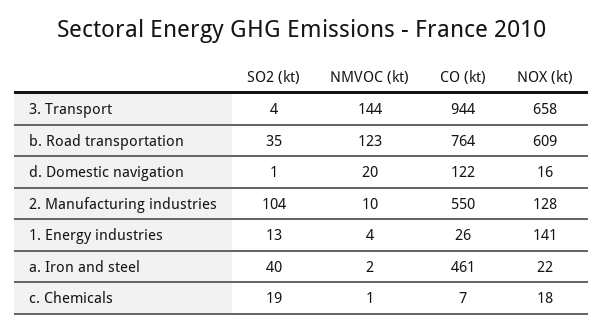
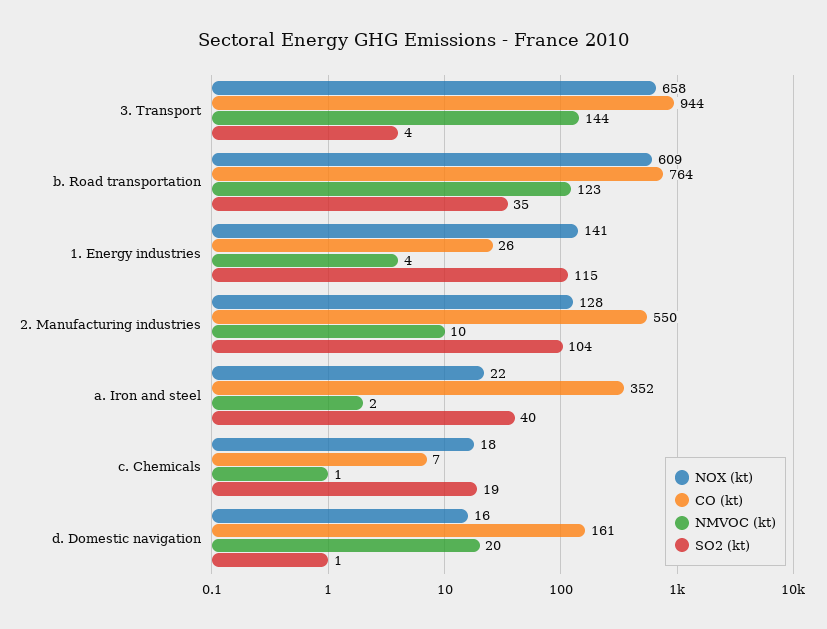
CO (kt), d. Domestic navigation: 122 -> 161
SO2 (kt), 1. Energy industries: 13 -> 115
CO (kt), a. Iron and steel: 461 -> 352

